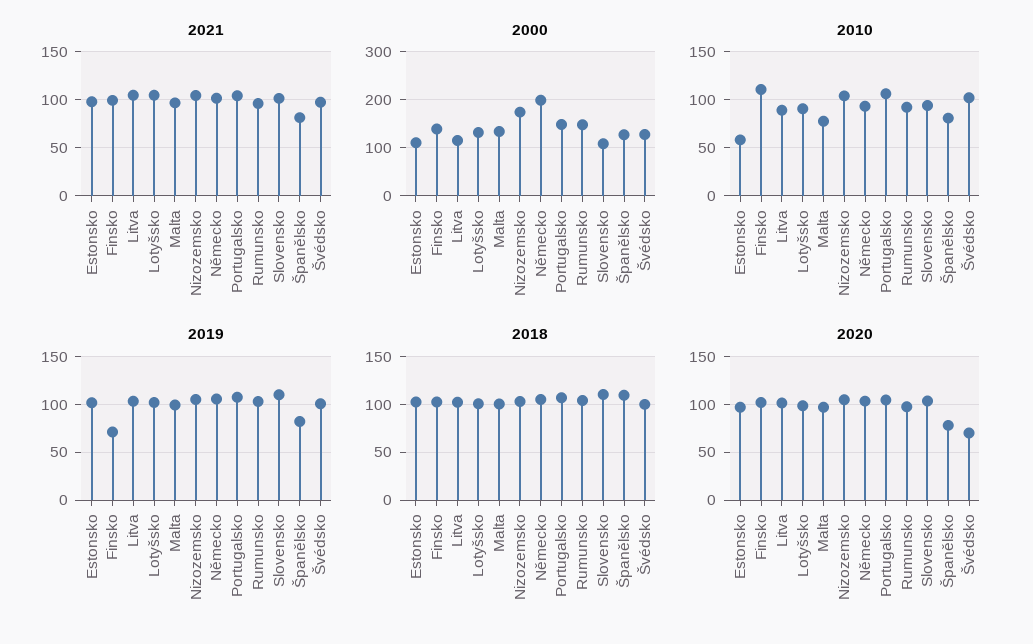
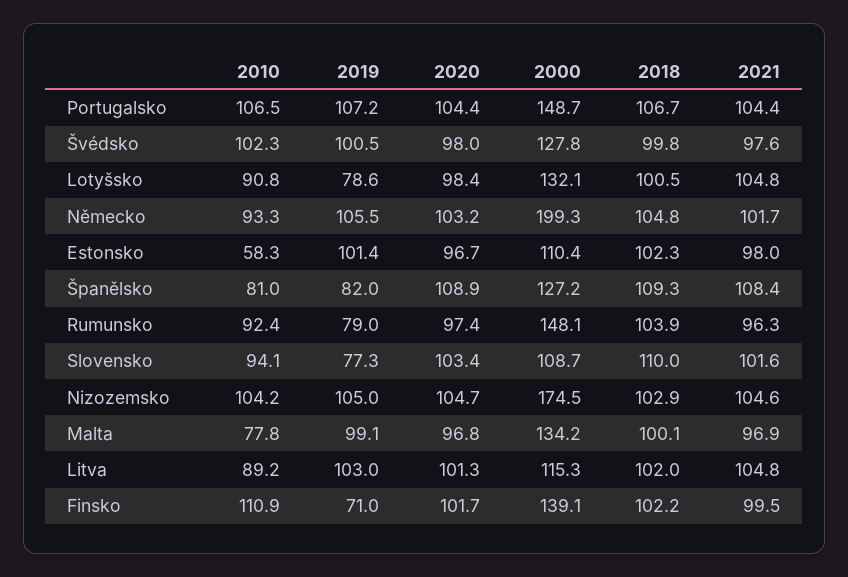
2021, Španělsko: 80 -> 108.4
2019, Lotyšsko: 100 -> 78.6
2019, Rumunsko: 100 -> 79
2019, Slovensko: 110 -> 77.3
2020, Španělsko: 80 -> 108.9
2020, Švédsko: 70 -> 98

